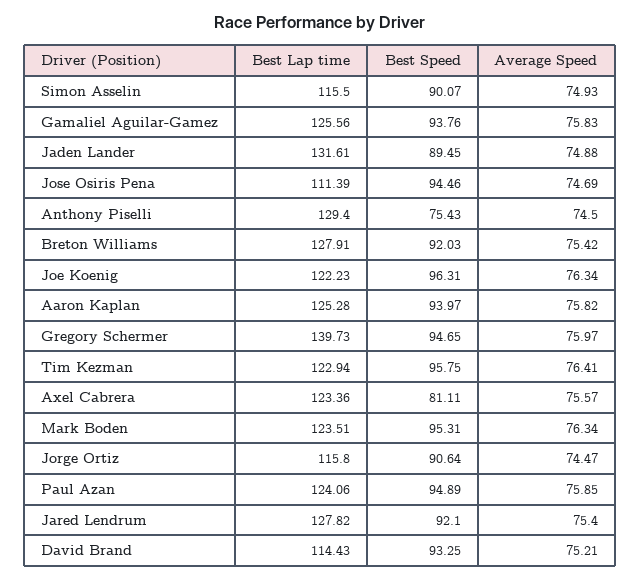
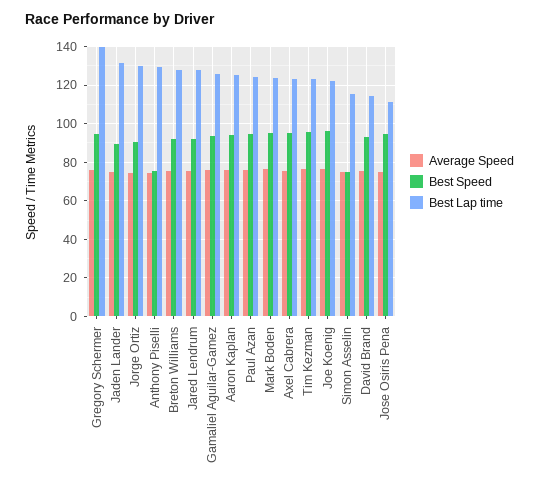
Best Speed, Simon Asselin: 90.07 -> 75
Best Speed, Axel Cabrera: 81.11 -> 95
Best Lap time, Jorge Ortiz: 115.8 -> 130

